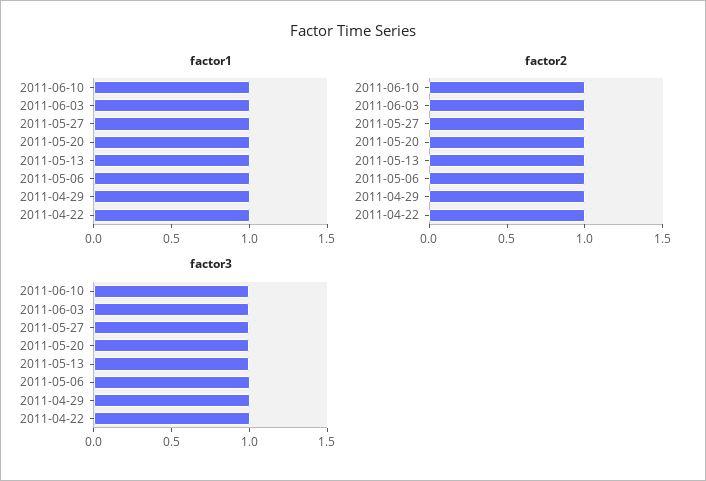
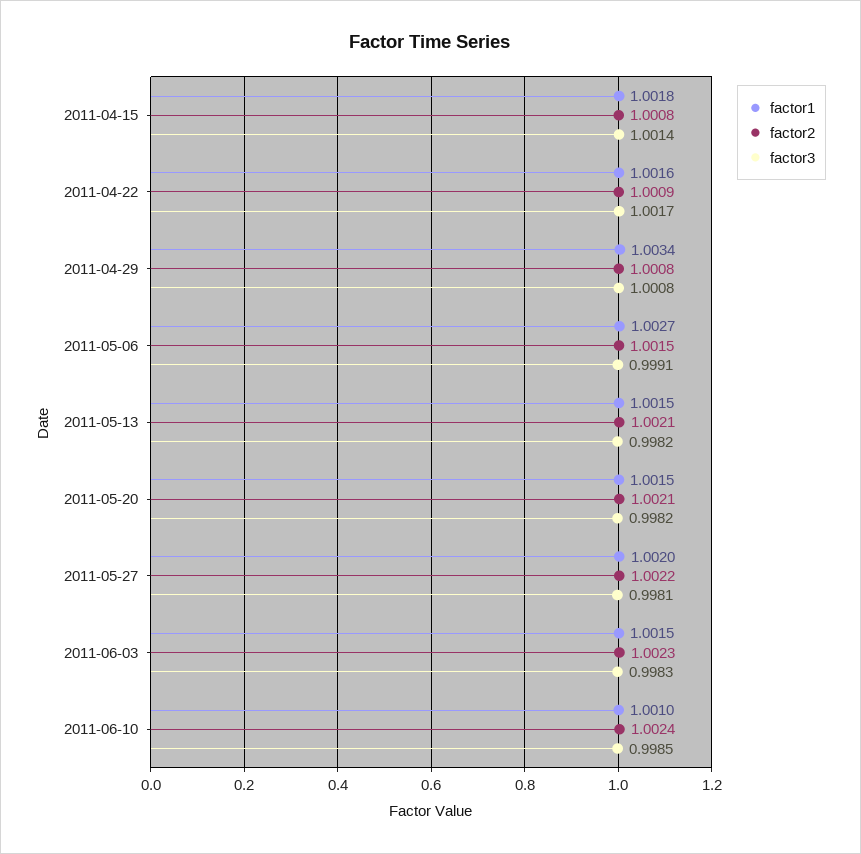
factor1, 2011-04-15: none -> 1.0018
factor2, 2011-04-15: none -> 1.0008
factor3, 2011-04-15: none -> 1.0014

